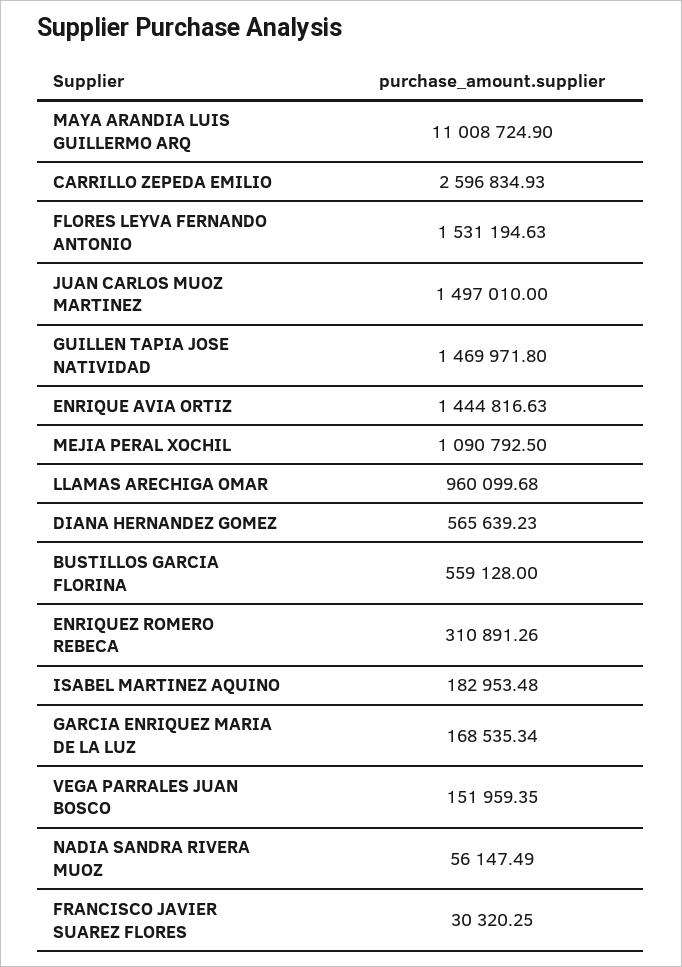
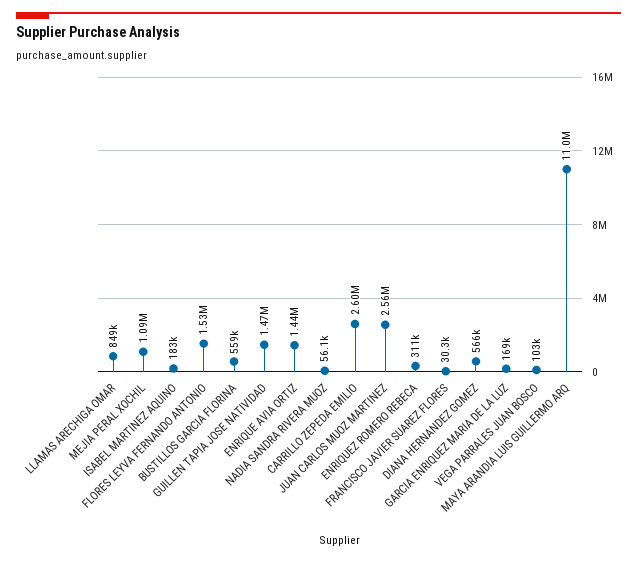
JUAN CARLOS MUOZ MARTINEZ: 1497010 -> 2560000
LLAMAS ARECHIGA OMAR: 960099.68 -> 849000
VEGA PARRALES JUAN BOSCO: 151959.35 -> 103000

